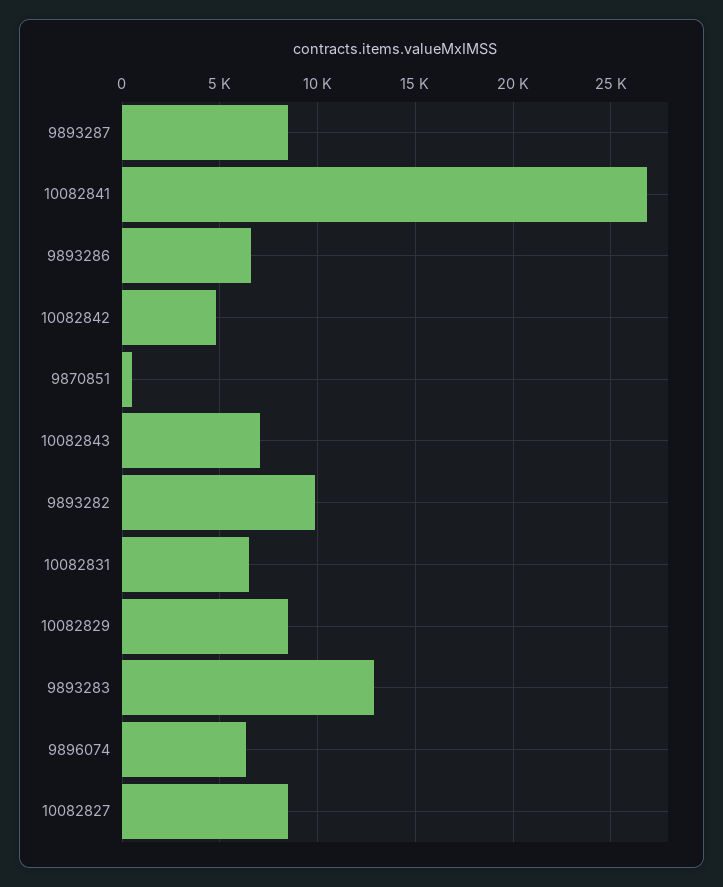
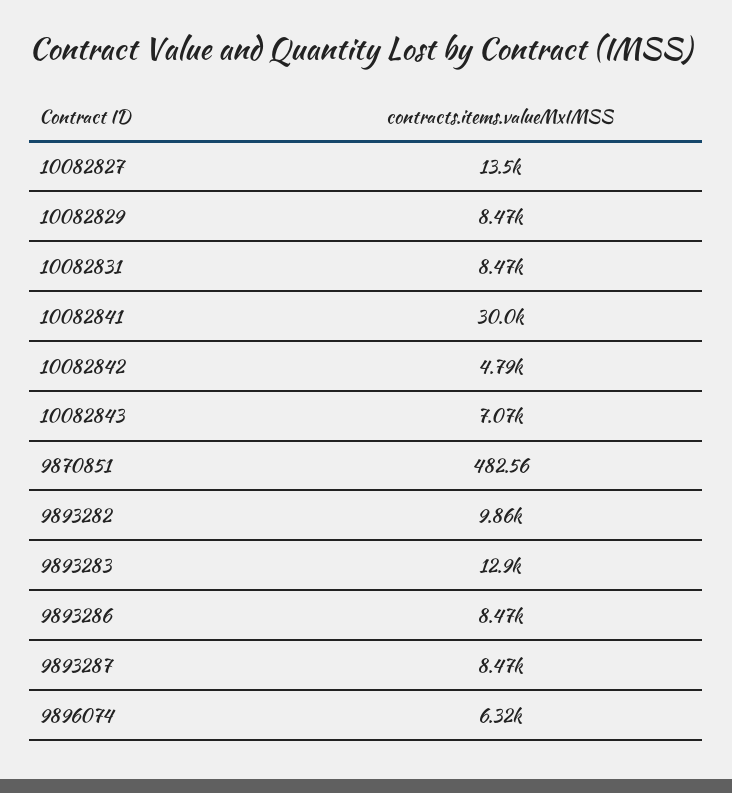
10082841: 27000 -> 30000
9893286: 6500 -> 8470
10082831: 6500 -> 8470
10082827: 8500 -> 13500

